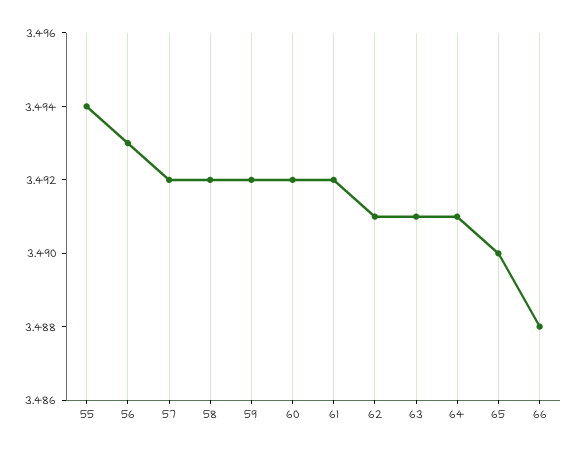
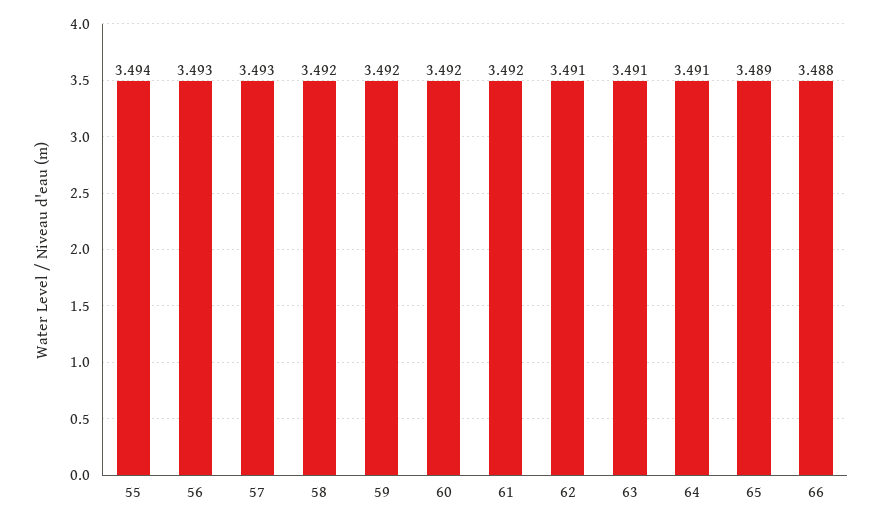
57: 3.492 -> 3.493
65: 3.49 -> 3.489

